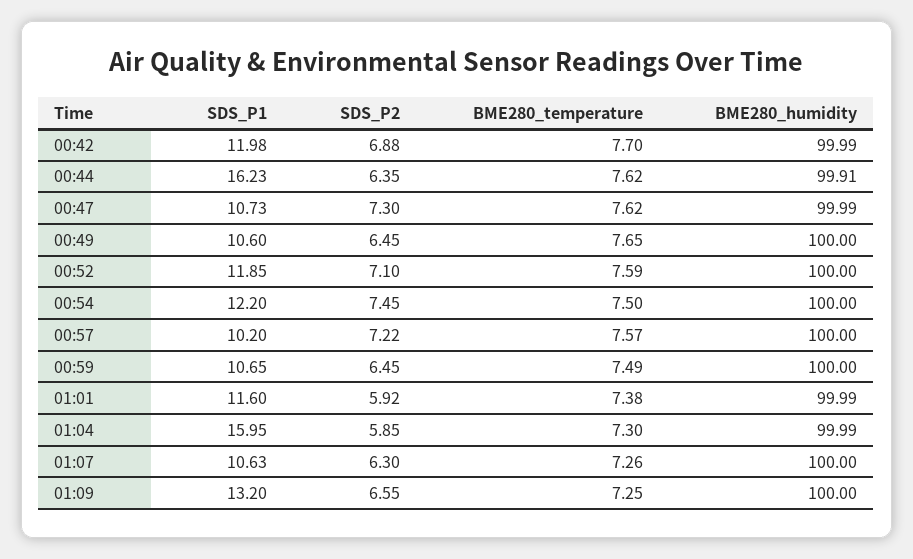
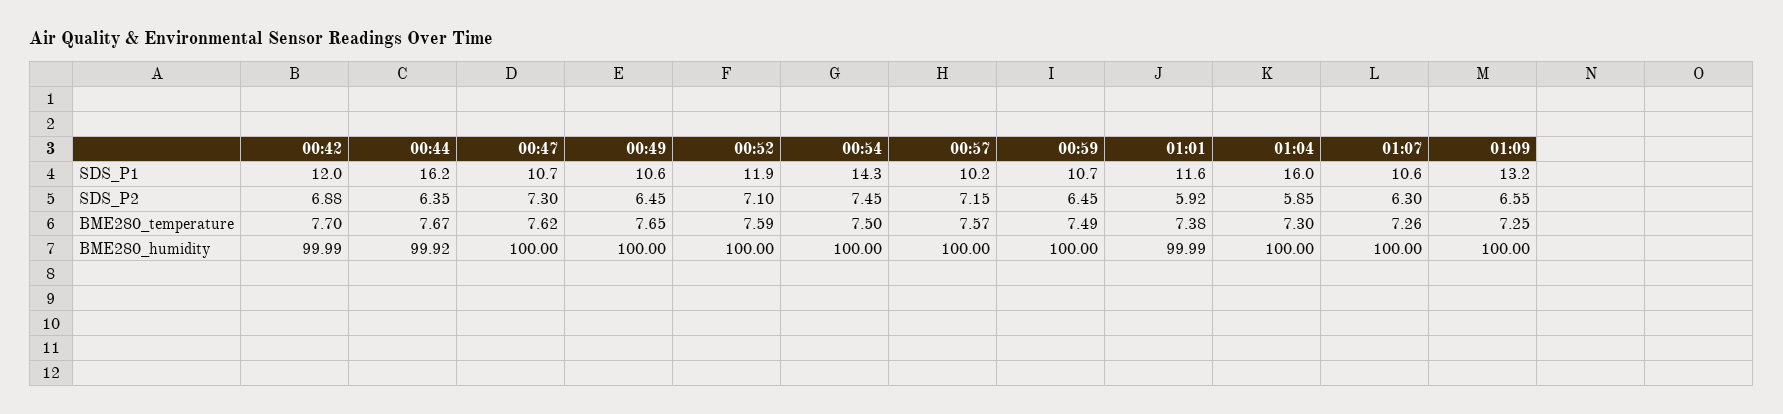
BME280_temperature, 00:44: 7.62 -> 7.67
BME280_humidity, 00:44: 99.91 -> 99.92
BME280_humidity, 00:47: 99.99 -> 100
SDS_P1, 00:54: 12.2 -> 14.3
SDS_P2, 00:57: 7.22 -> 7.15
BME280_humidity, 01:04: 99.99 -> 100

